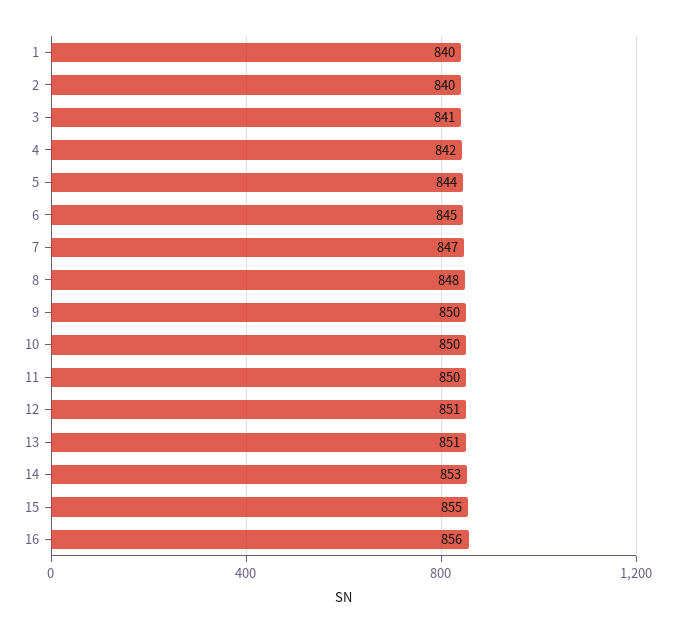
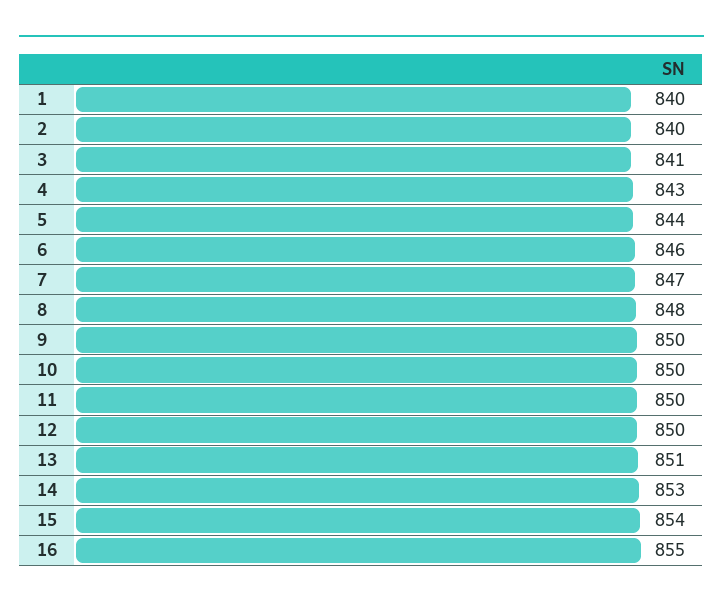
4: 842 -> 843
6: 845 -> 846
12: 851 -> 850
15: 855 -> 854
16: 856 -> 855

